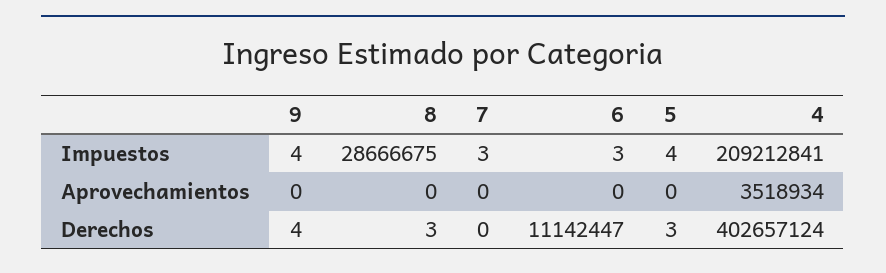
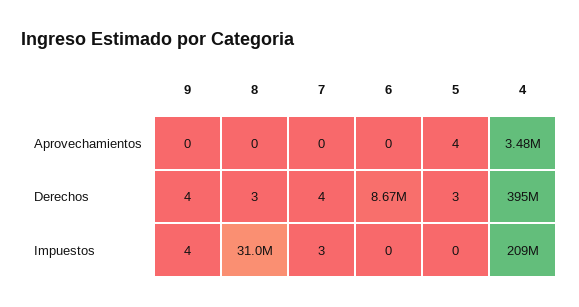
8, Impuestos: 28666675 -> 31000000
6, Impuestos: 3 -> 0
5, Impuestos: 4 -> 0
5, Aprovechamientos: 0 -> 4
4, Aprovechamientos: 3518934 -> 3480000
7, Derechos: 0 -> 4
6, Derechos: 11142447 -> 8670000
4, Derechos: 402657124 -> 395000000

